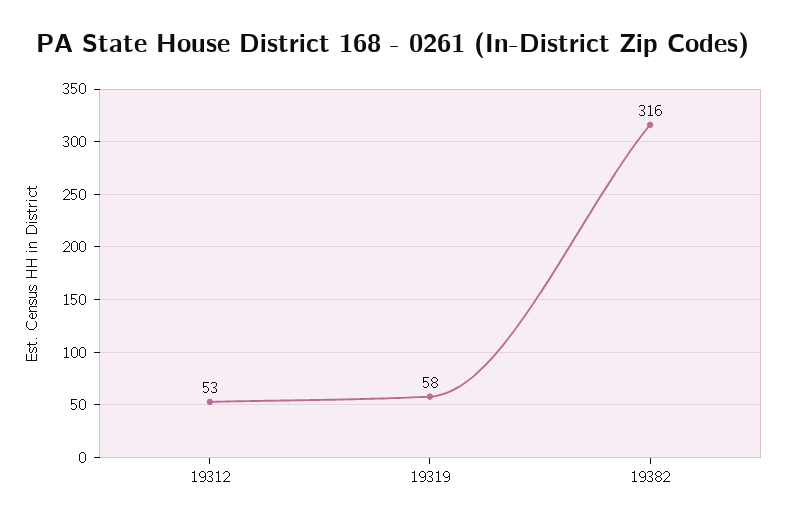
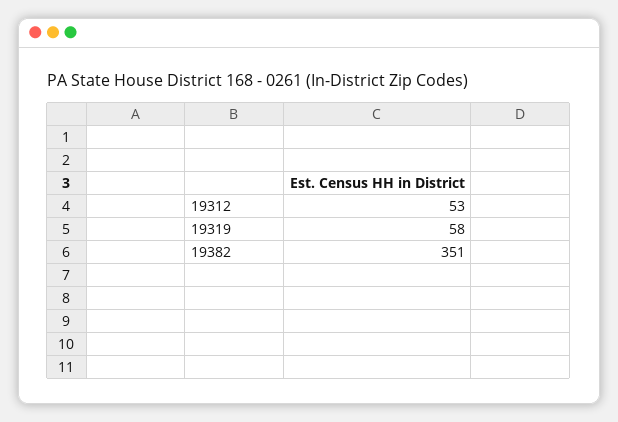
19382: 316 -> 351

